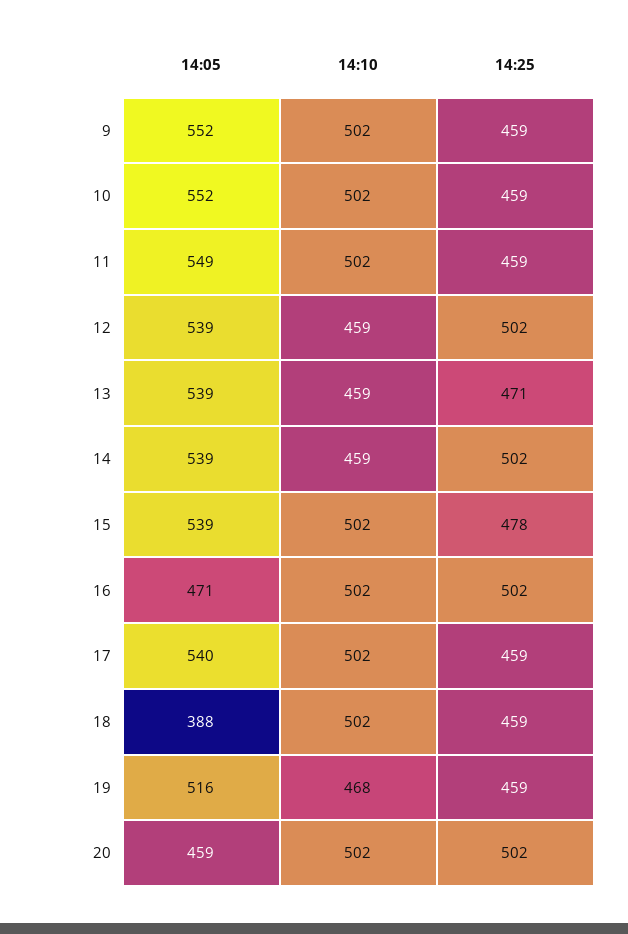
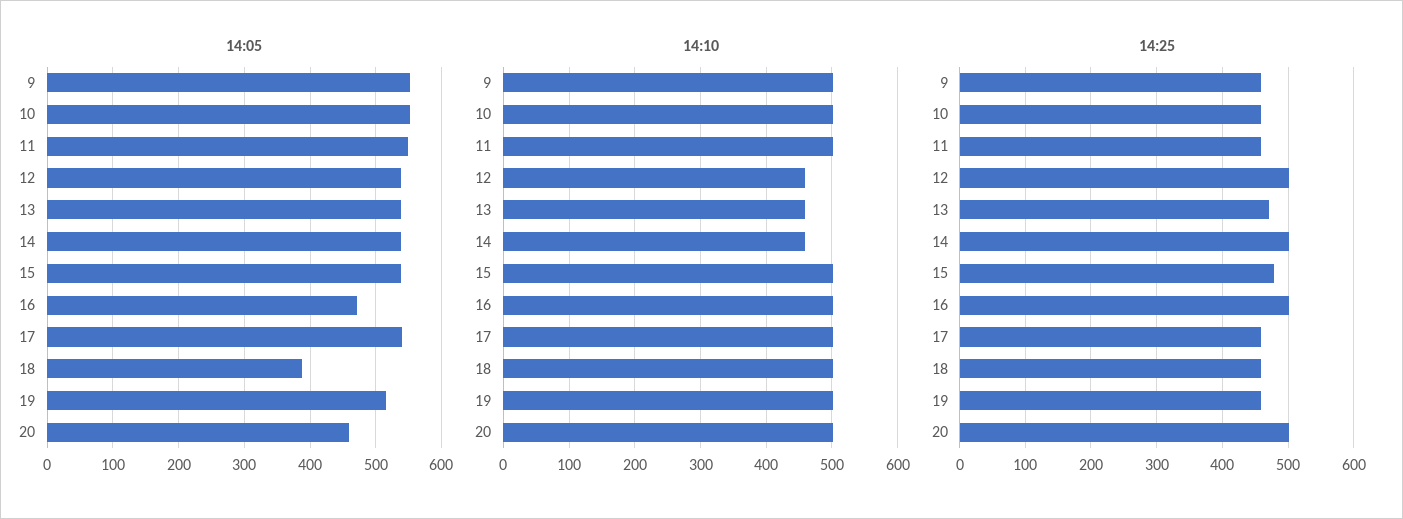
14:10, 19: 468 -> 500

